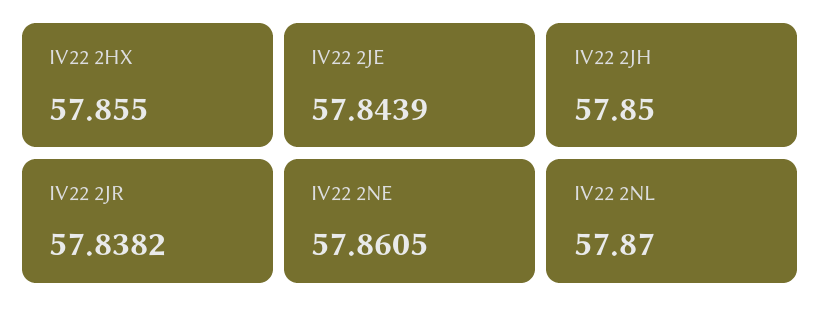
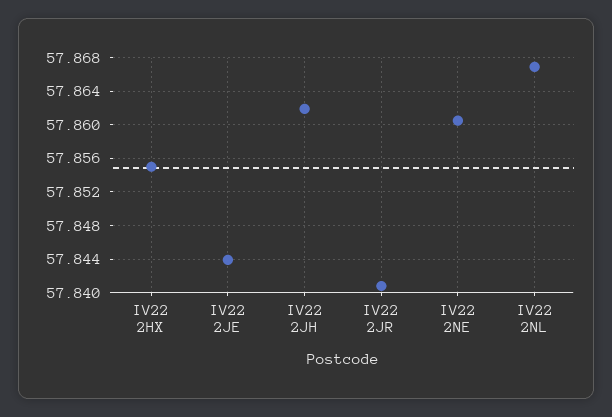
IV22 2JH: 57.85 -> 57.862
IV22 2JR: 57.8382 -> 57.841
IV22 2NL: 57.87 -> 57.867

